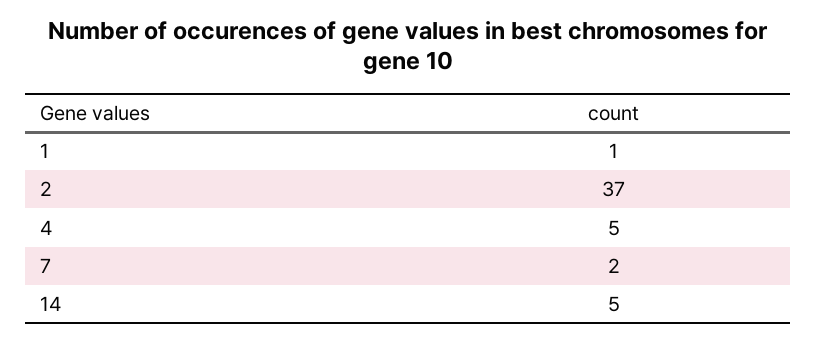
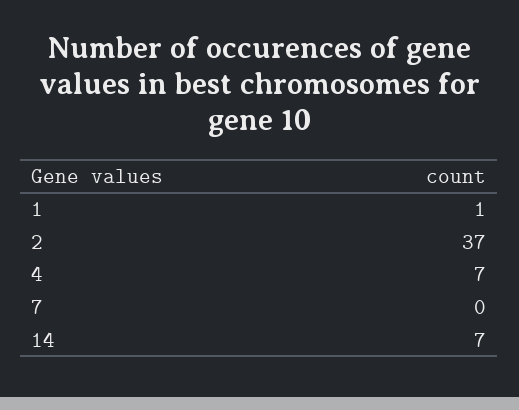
4: 5 -> 7
7: 2 -> 0
14: 5 -> 7

